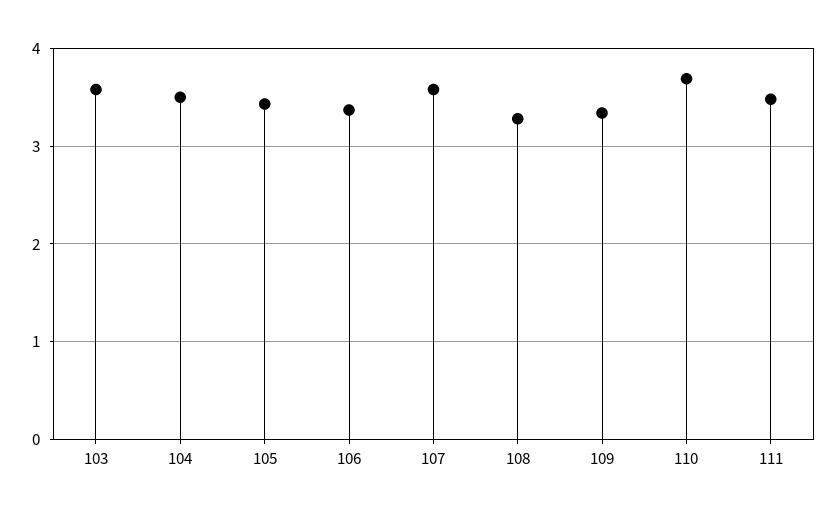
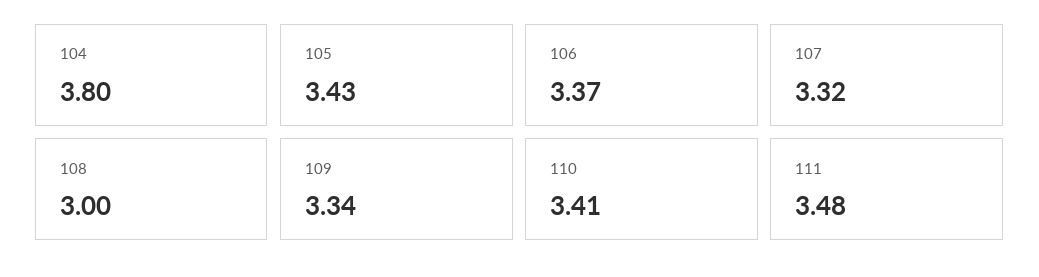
103: 3.6 -> none
104: 3.5 -> 3.8
107: 3.6 -> 3.32
108: 3.3 -> 3
110: 3.7 -> 3.41

